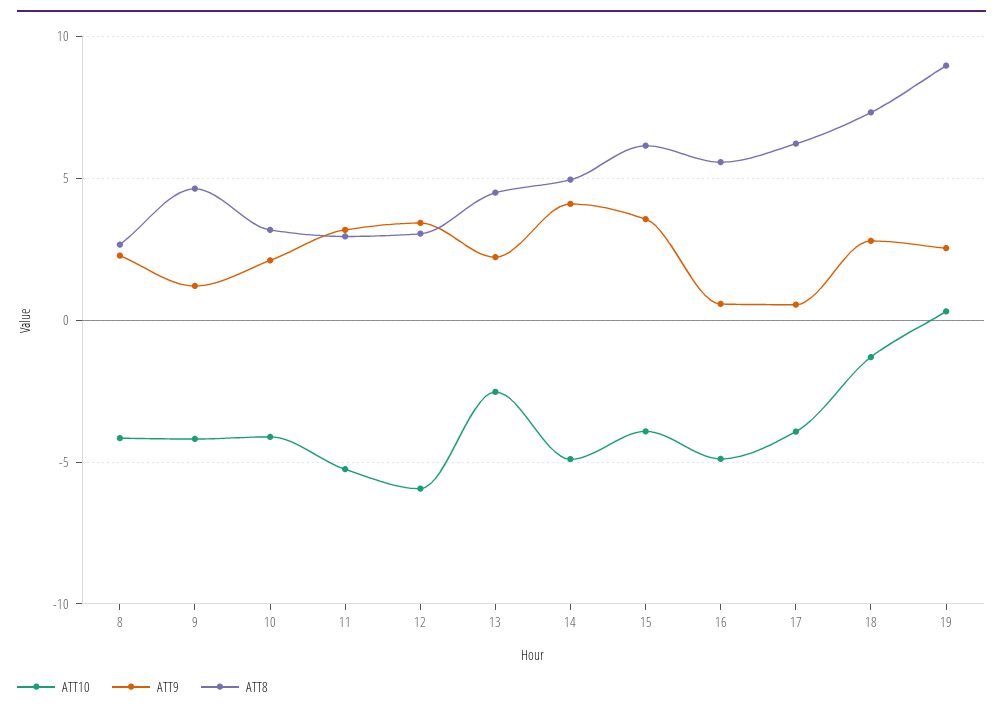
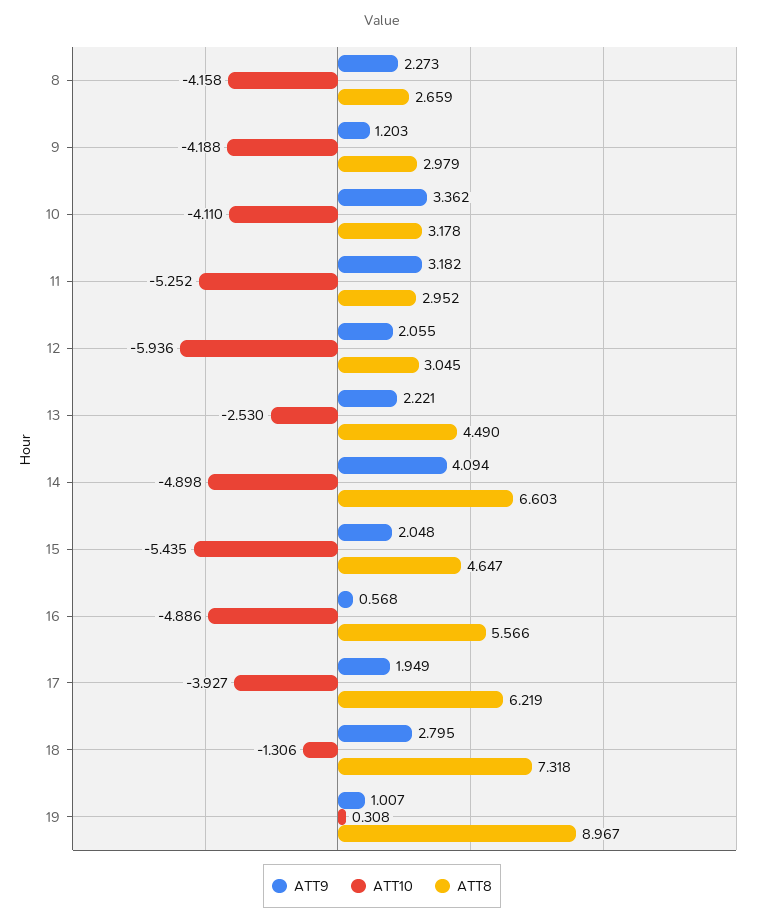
ATT8, 9: 4.5 -> 2.979
ATT9, 10: 2 -> 3.362
ATT9, 12: 3.5 -> 2.055
ATT8, 14: 5 -> 6.603
ATT10, 15: -4 -> -5.435
ATT9, 15: 3.5 -> 2.048
ATT8, 15: 6 -> 4.647
ATT9, 17: 0.5 -> 1.949
ATT9, 19: 2.5 -> 1.007

